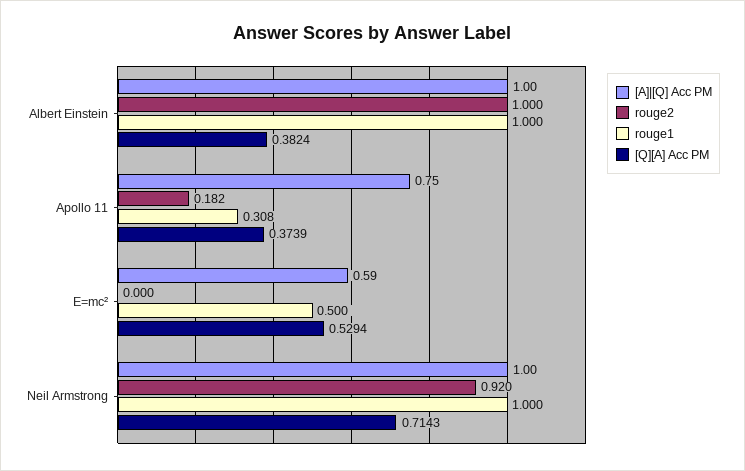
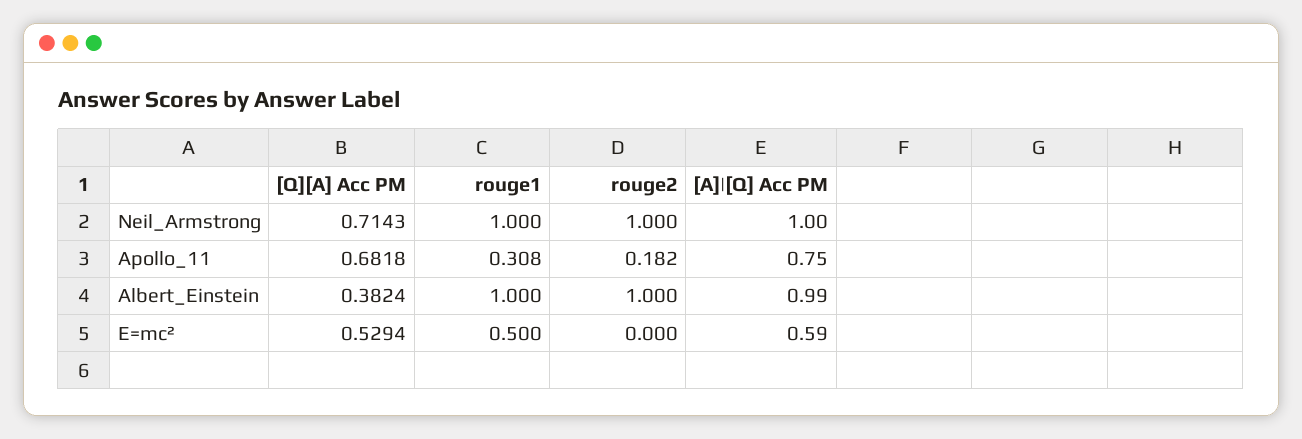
[A]|[Q] Acc PM, Albert Einstein: 1 -> 0.99
[Q][A] Acc PM, Apollo 11: 0.3739 -> 0.6818
rouge2, Neil Armstrong: 0.92 -> 1

